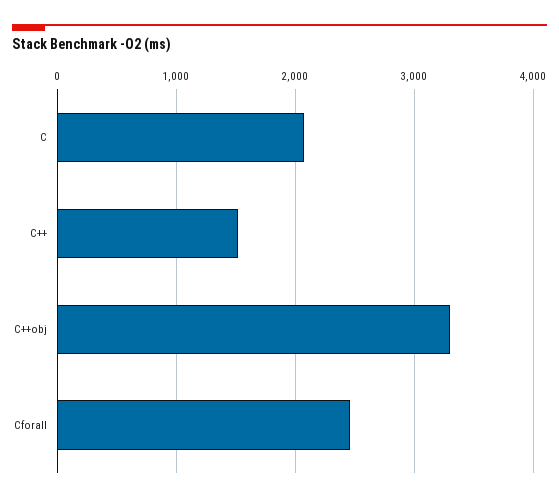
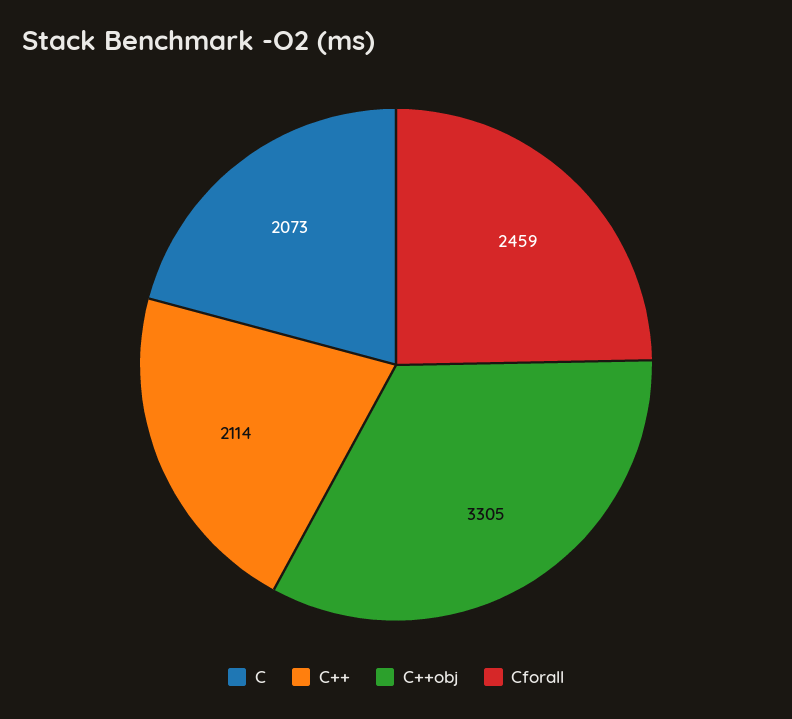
C++: 1500 -> 2114

